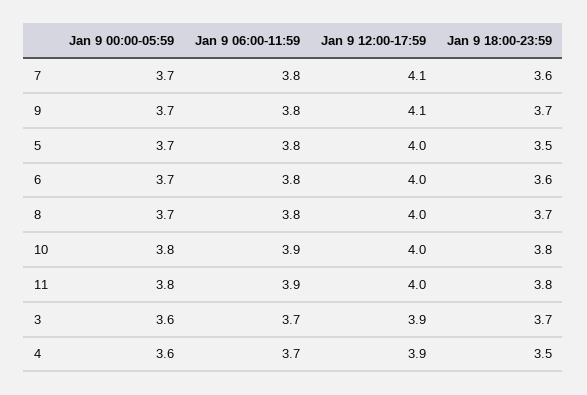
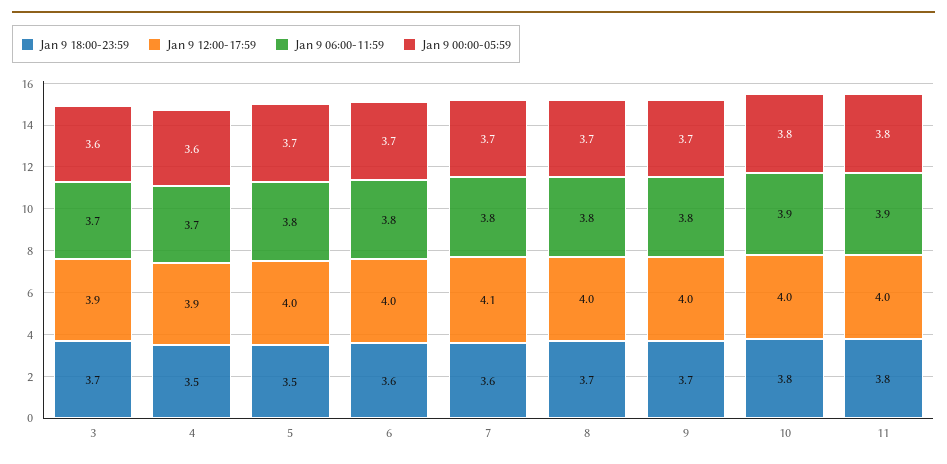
Jan 9 12:00-17:59, 9: 4.1 -> 4

